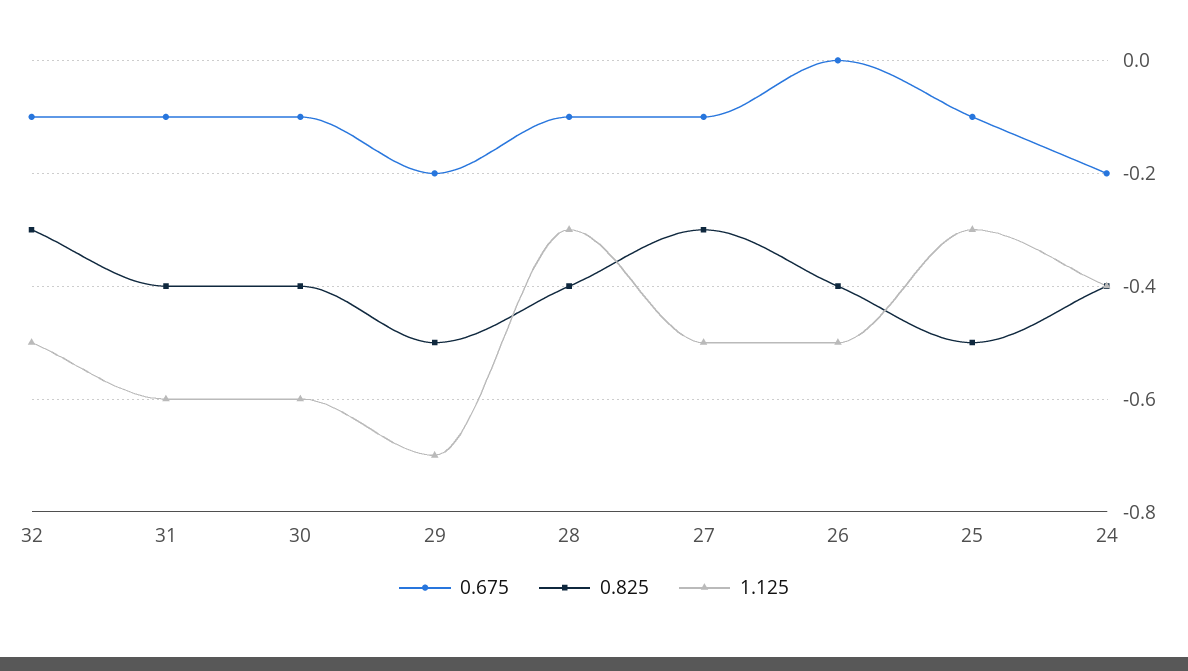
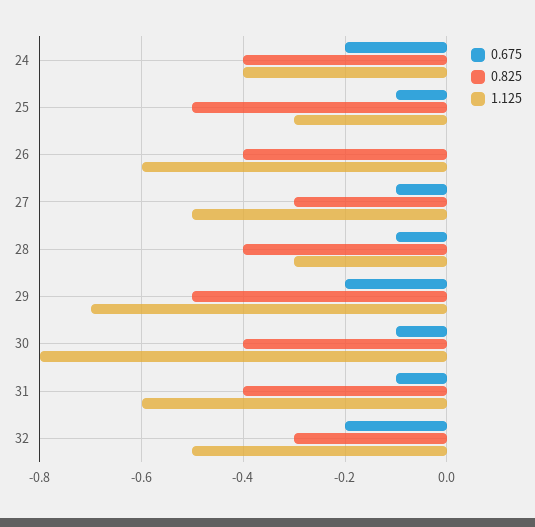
0.675, 32: -0.1 -> -0.2
1.125, 30: -0.6 -> -0.8
1.125, 26: -0.5 -> -0.6

